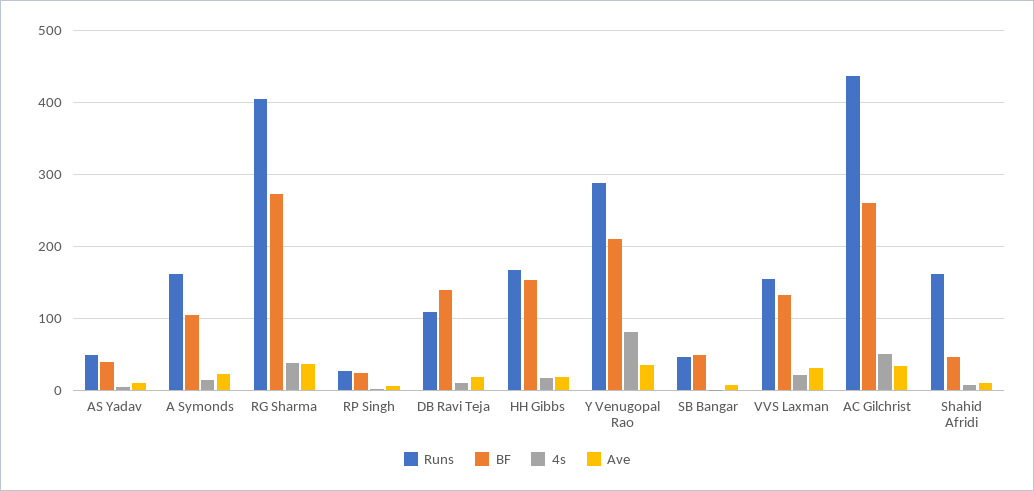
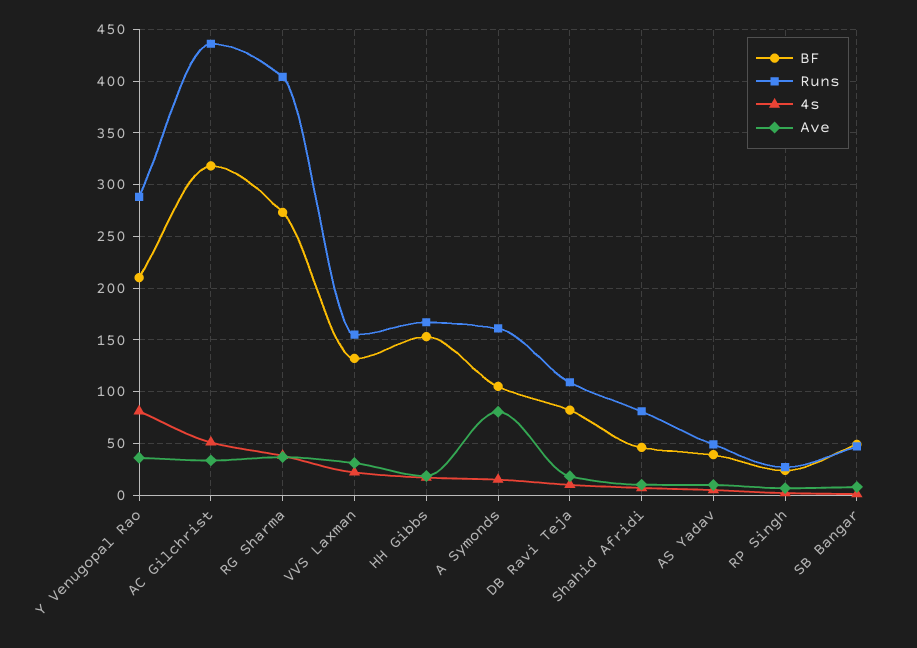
Ave, A Symonds: 20 -> 80
BF, DB Ravi Teja: 140 -> 80
BF, AC Gilchrist: 260 -> 320
Runs, Shahid Afridi: 160 -> 80

